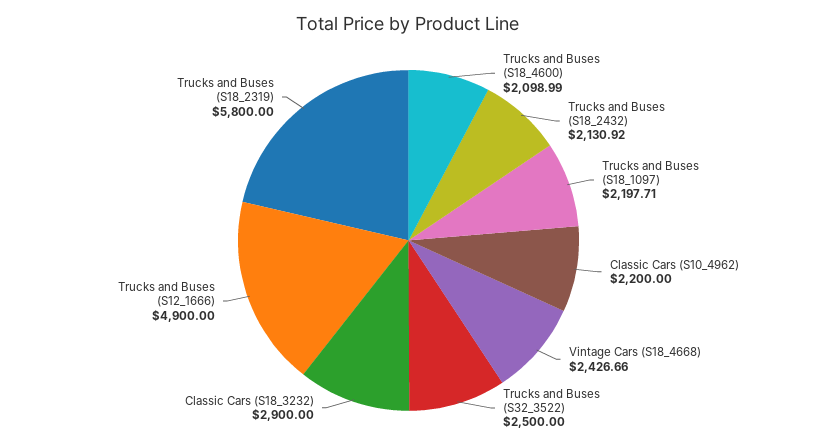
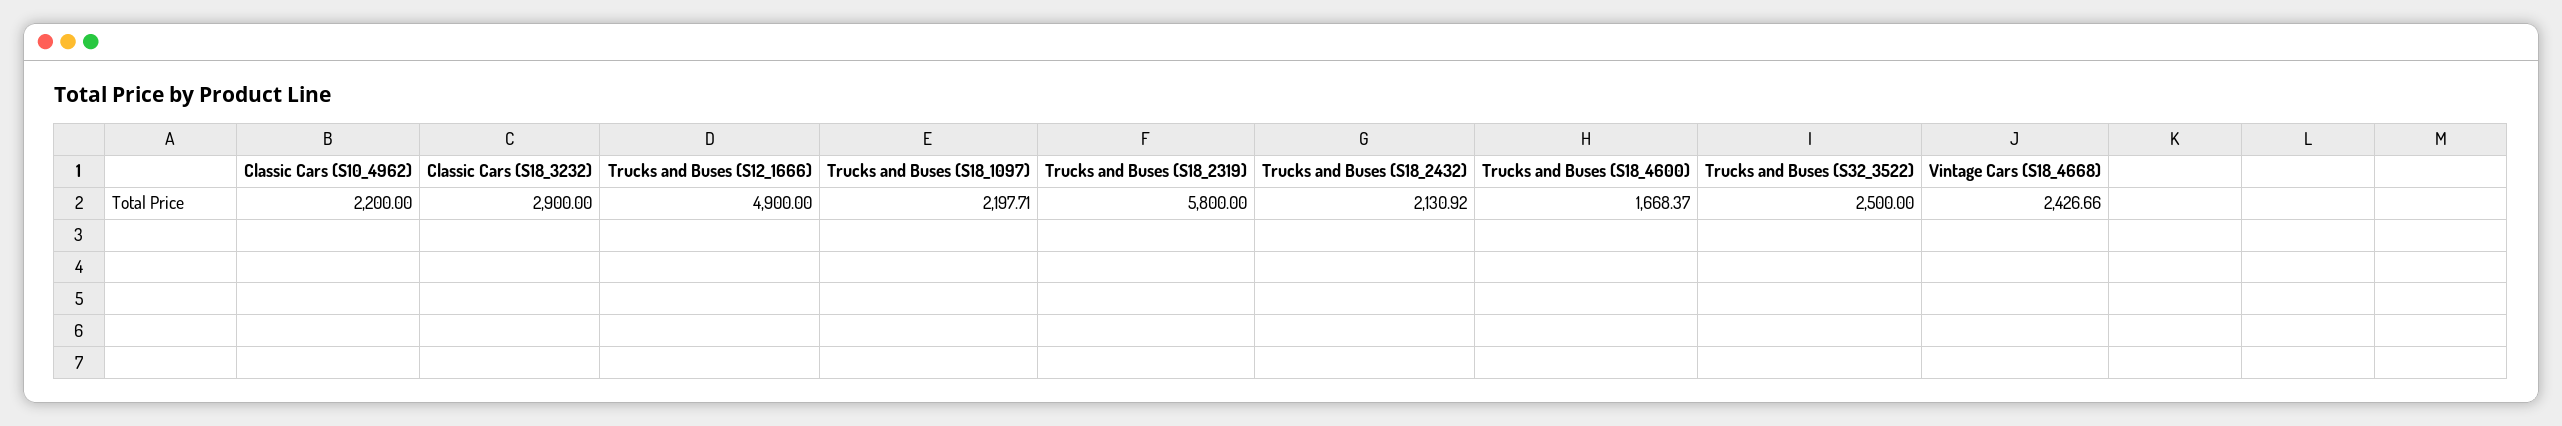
Trucks and Buses (S18_4600): 2098.99 -> 1668.37

